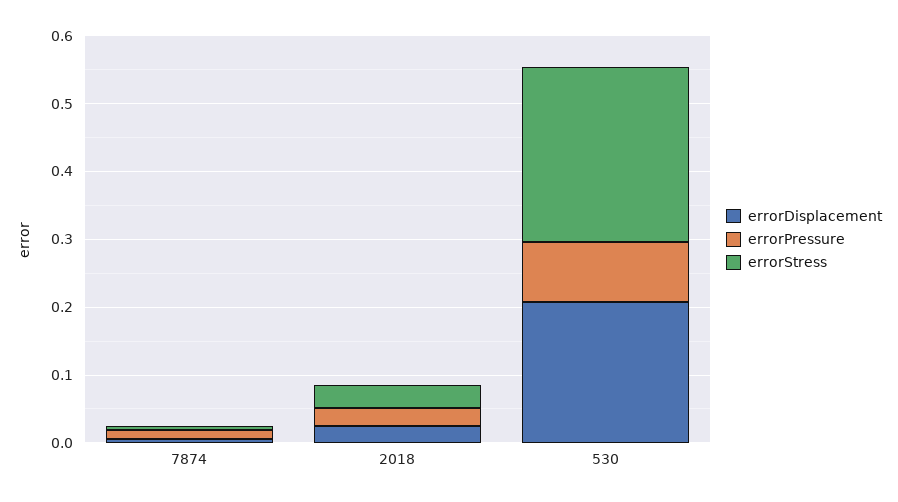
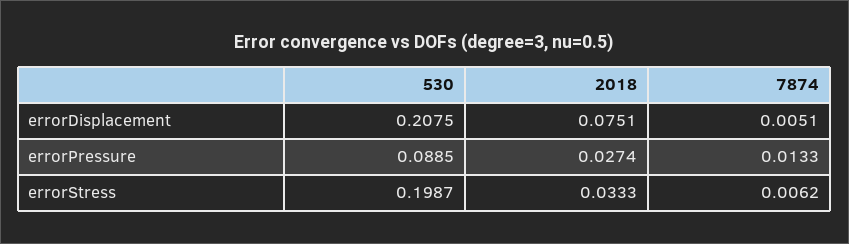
errorDisplacement, 2018: 0.02 -> 0.0751
errorStress, 530: 0.26 -> 0.1987

